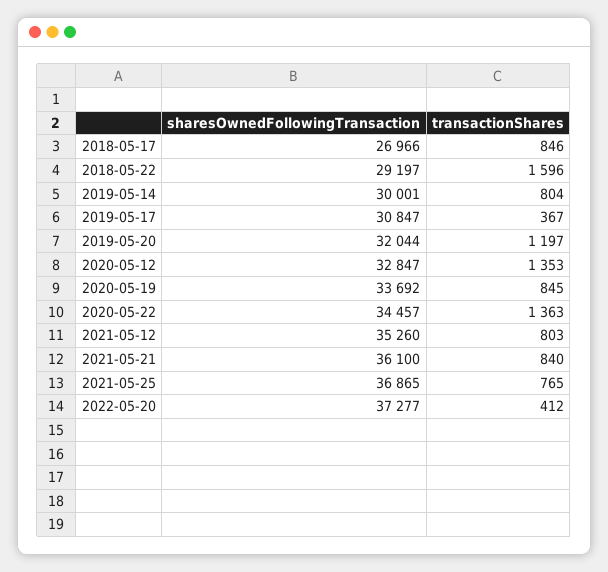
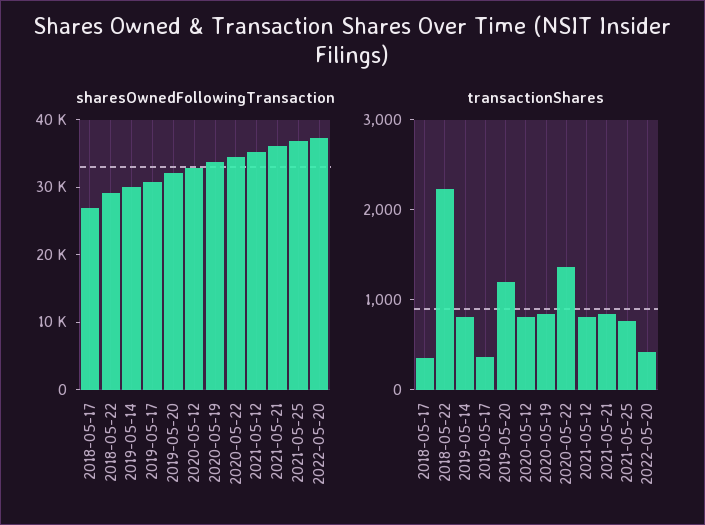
transactionShares, 2018-05-17: 846 -> 400
transactionShares, 2018-05-22: 1596 -> 2200
transactionShares, 2020-05-12: 1353 -> 800

